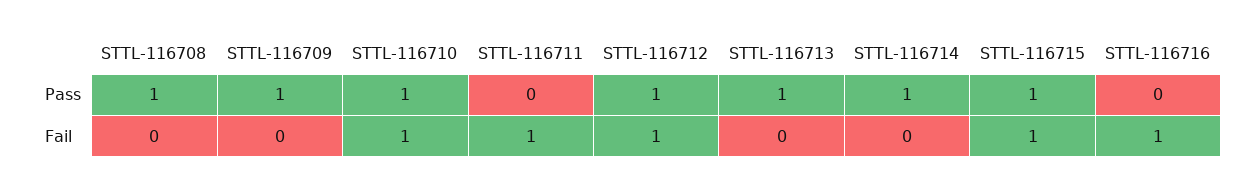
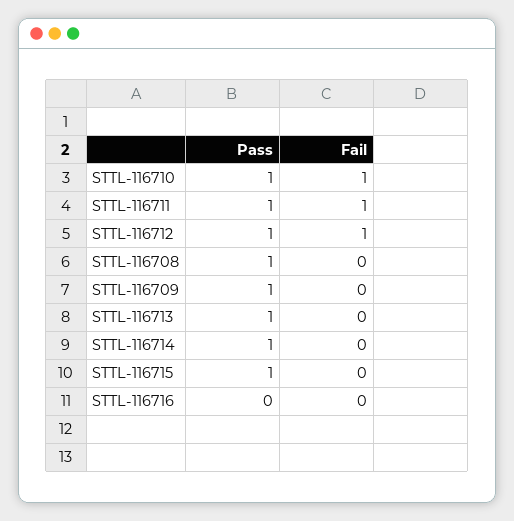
STTL-116711, Pass: 0 -> 1
STTL-116715, Fail: 1 -> 0
STTL-116716, Fail: 1 -> 0

